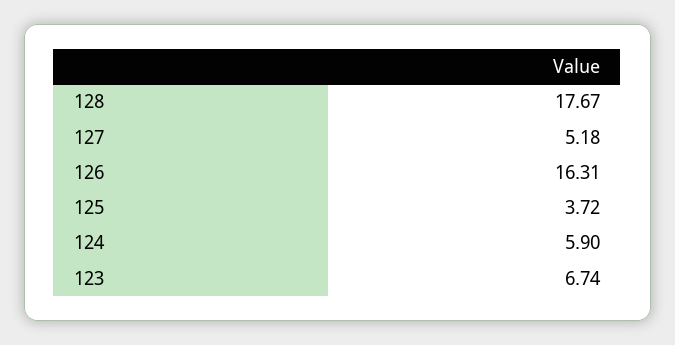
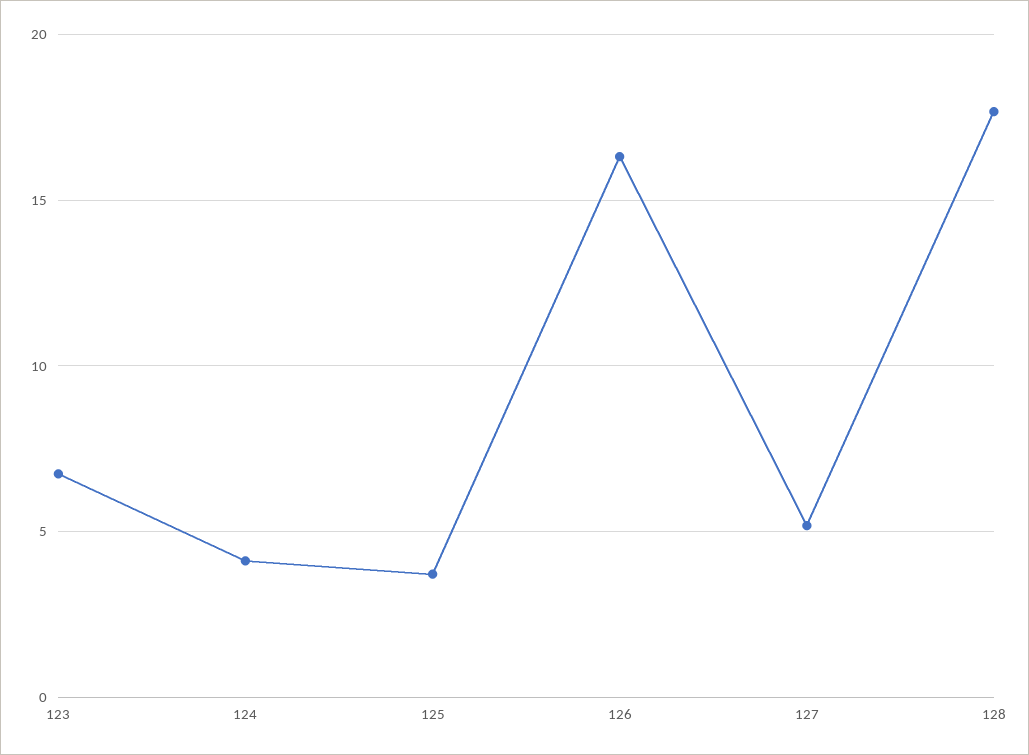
124: 5.9 -> 4

